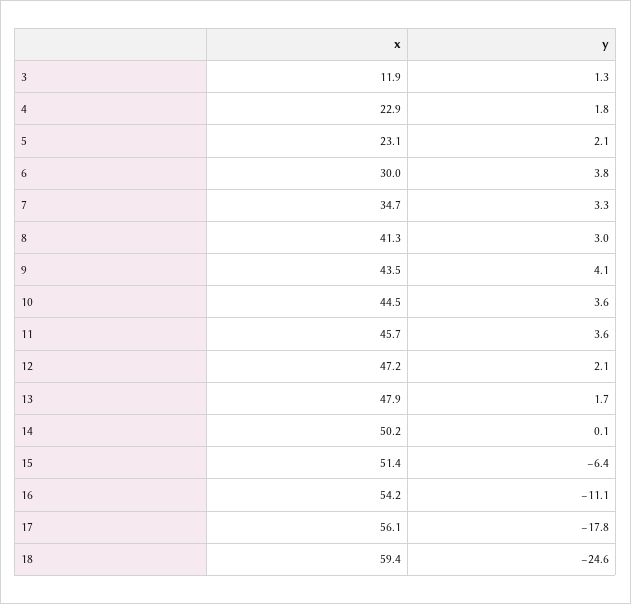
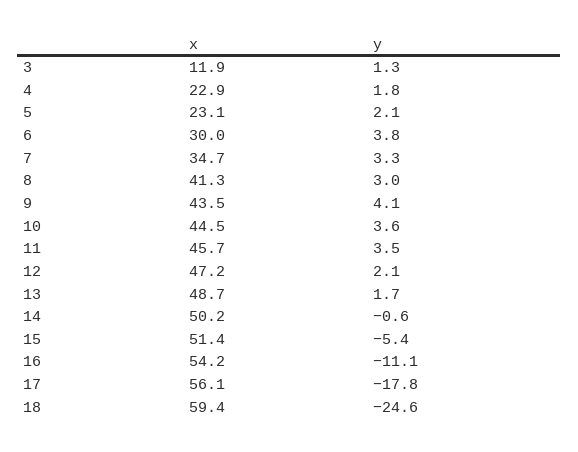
y, 11: 3.6 -> 3.5
x, 13: 47.9 -> 48.7
y, 14: 0.1 -> -0.6
y, 15: -6.4 -> -5.4

